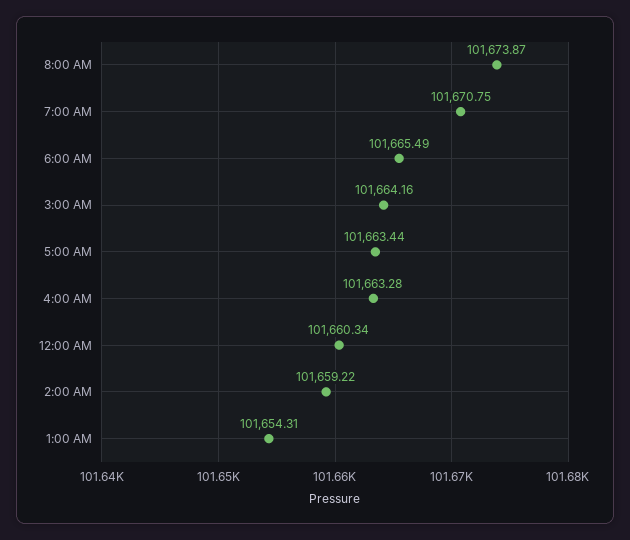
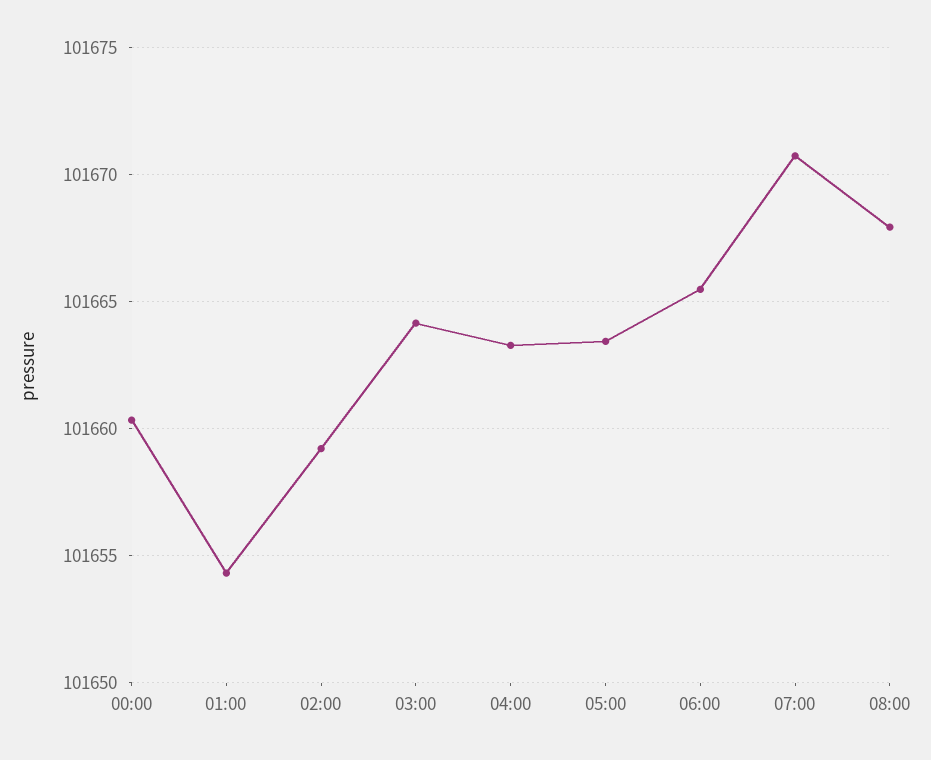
8:00 AM: 101673.87 -> 101668

